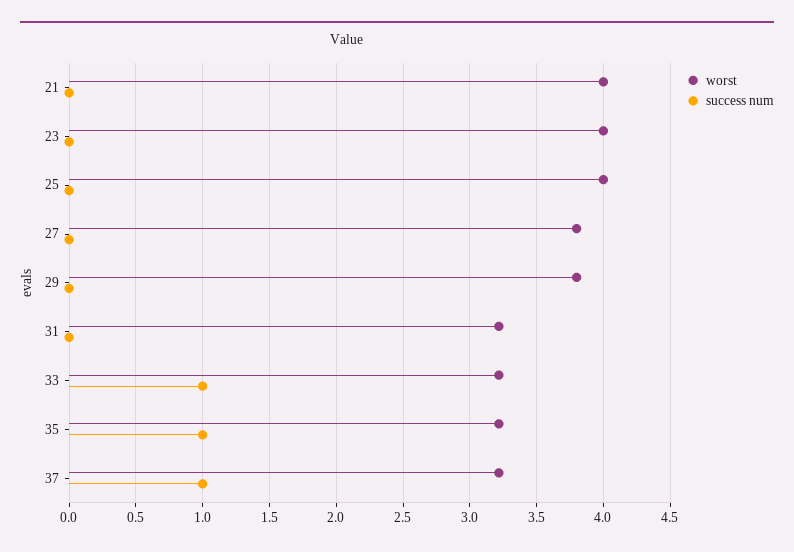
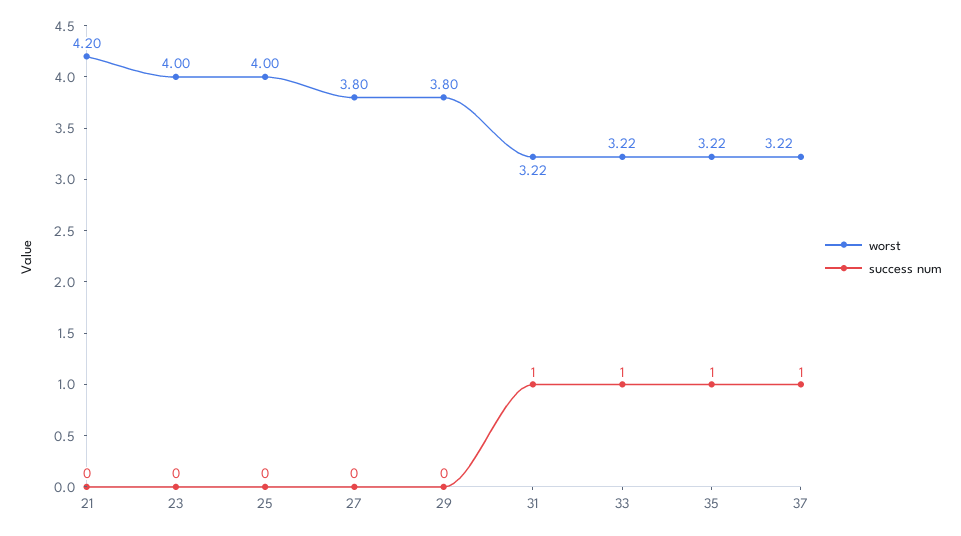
worst, 21: 4 -> 4.2
success num, 31: 0 -> 1

